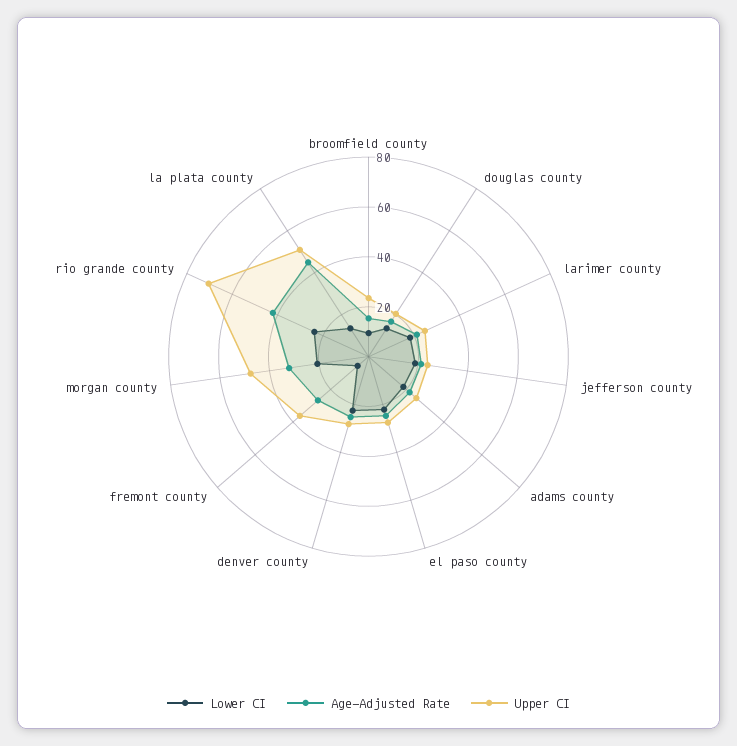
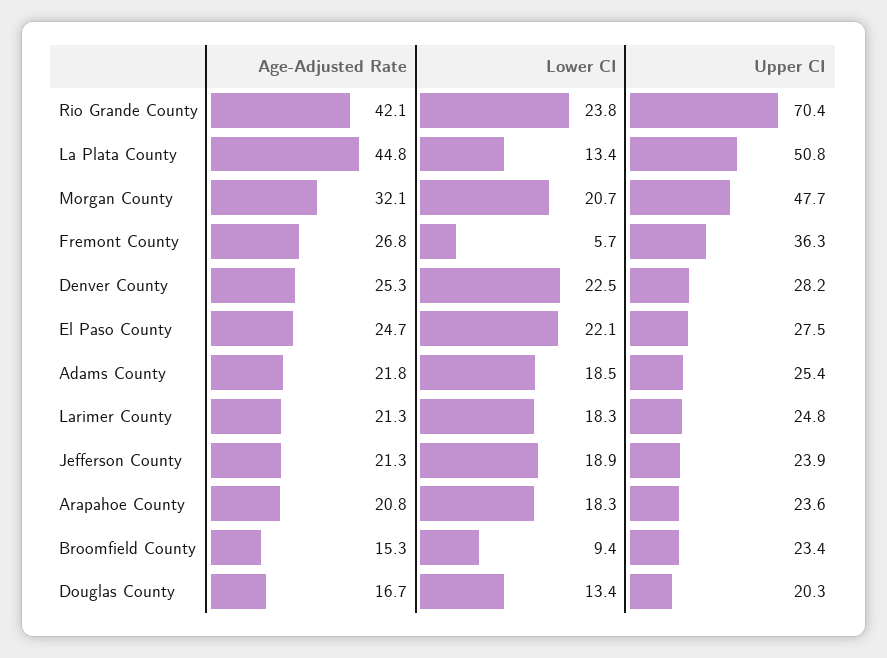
Age-Adjusted Rate, Arapahoe County: none -> 20.8
Lower CI, Arapahoe County: none -> 18.3
Upper CI, Arapahoe County: none -> 23.6

